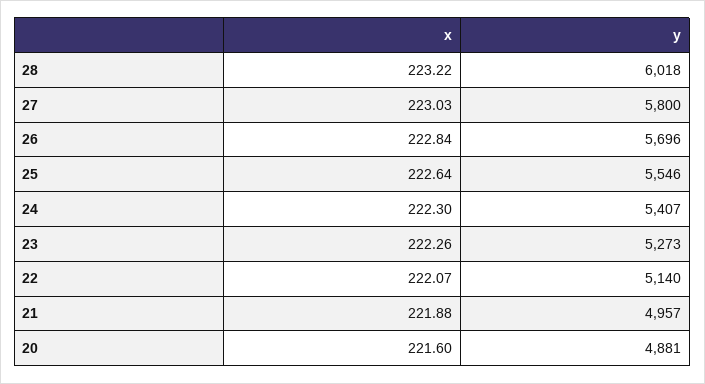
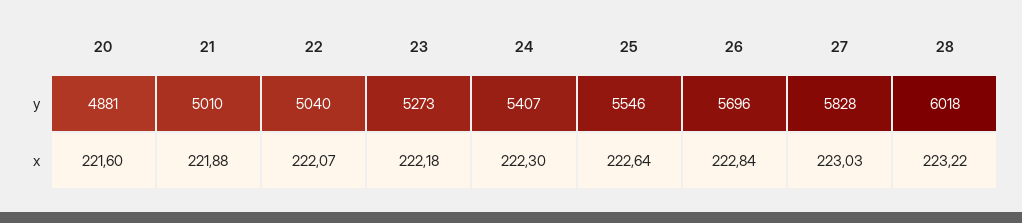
y, 27: 5800 -> 5828
x, 23: 222.26 -> 222.18
y, 22: 5140 -> 5040
y, 21: 4957 -> 5010

